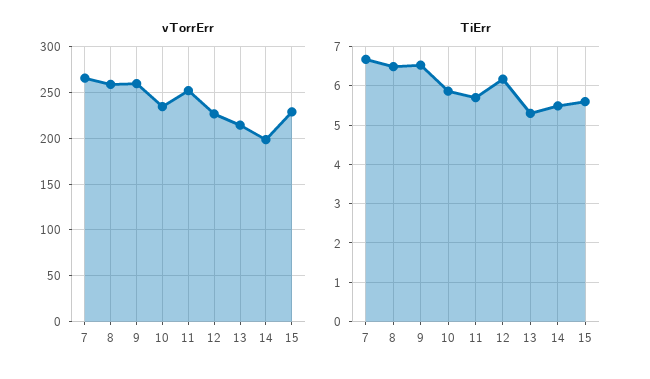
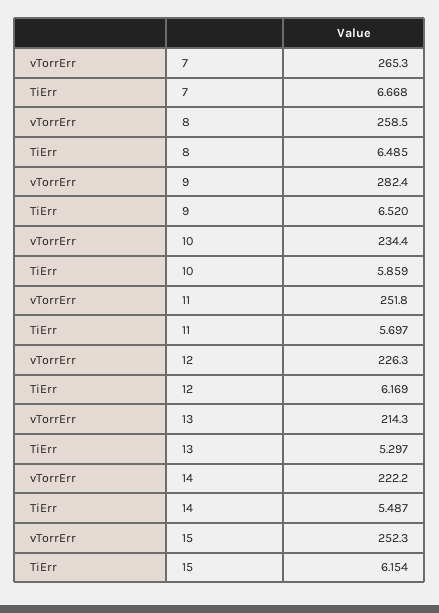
vTorrErr, 9: 260 -> 282.4
vTorrErr, 14: 200 -> 222.2
vTorrErr, 15: 230 -> 252.3
TiErr, 15: 5.6 -> 6.154

